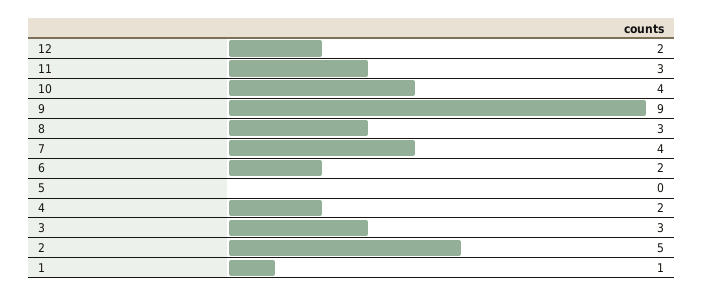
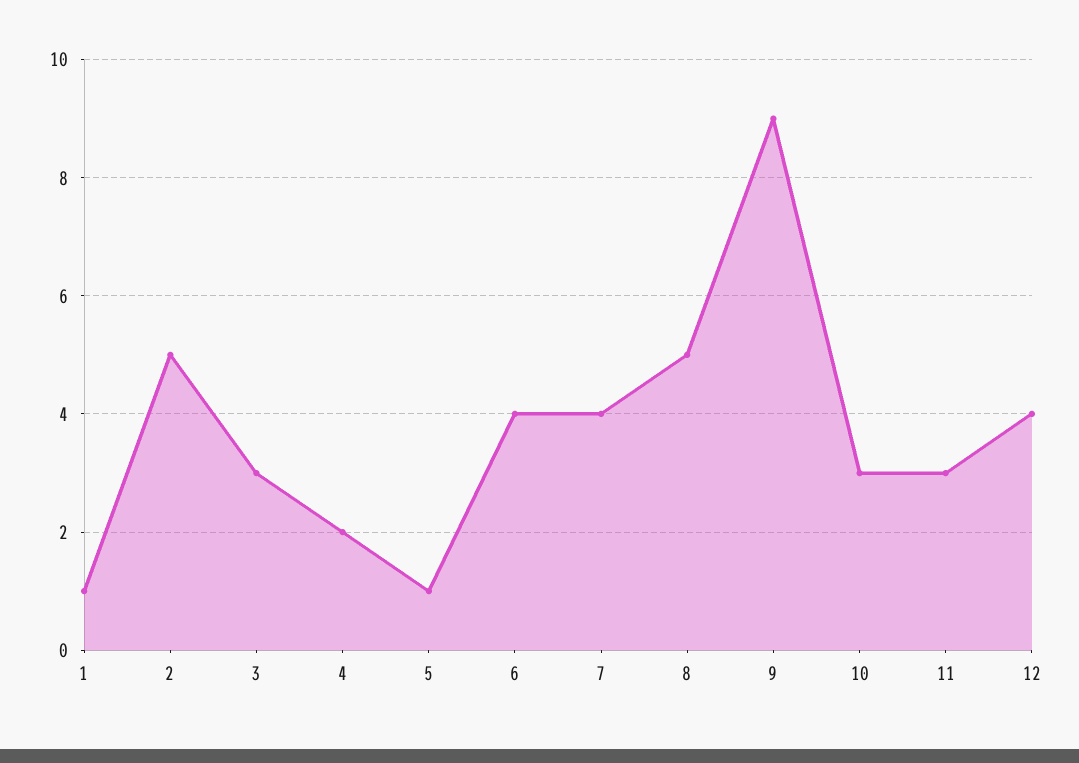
12: 2 -> 4
10: 4 -> 3
8: 3 -> 5
6: 2 -> 4
5: 0 -> 1

